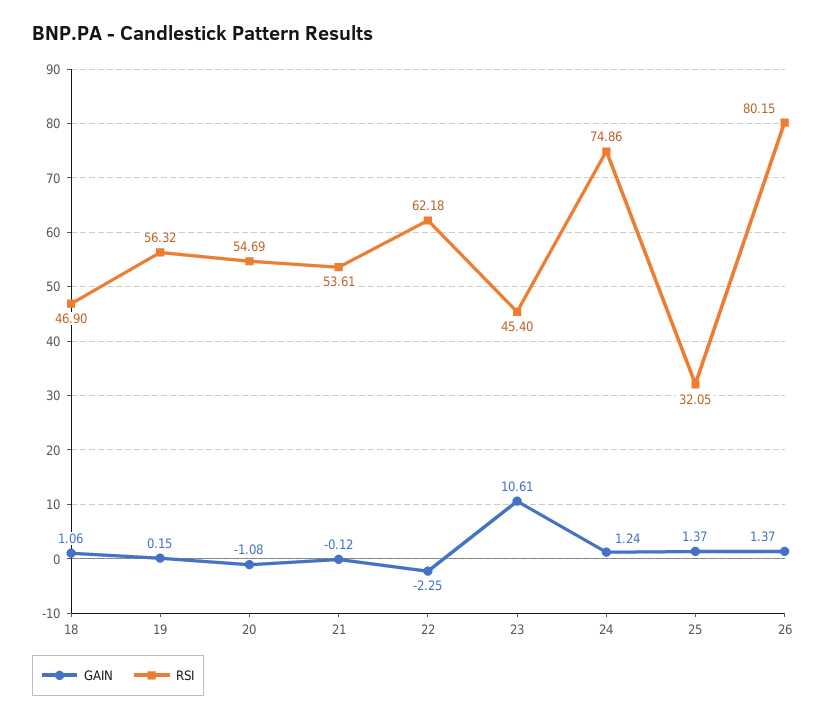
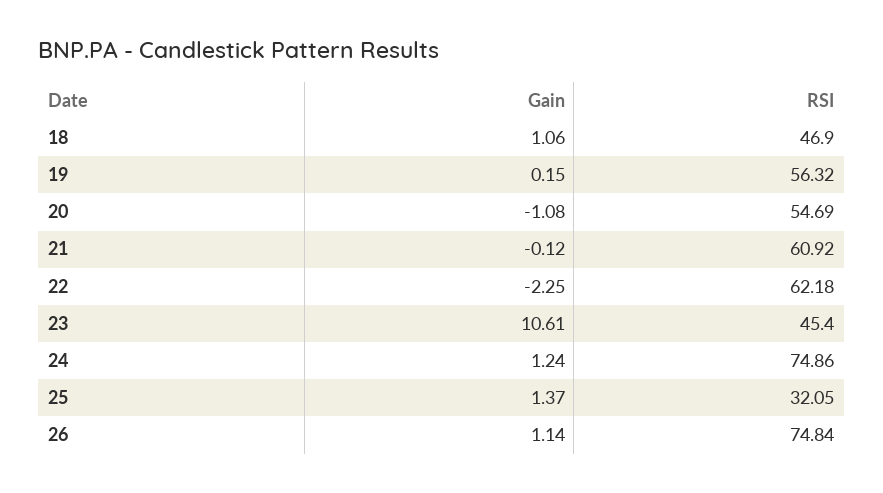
RSI, 21: 53.61 -> 60.92
GAIN, 26: 1.37 -> 1.14
RSI, 26: 80.15 -> 74.84

